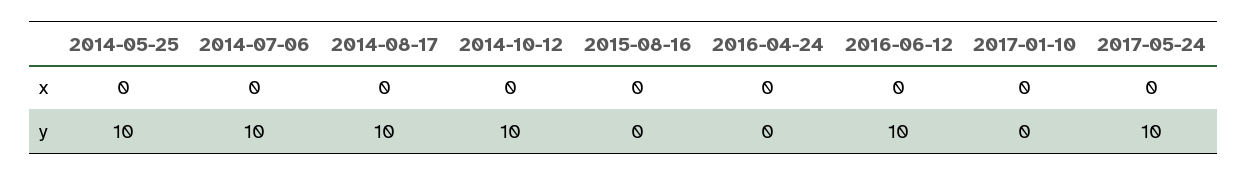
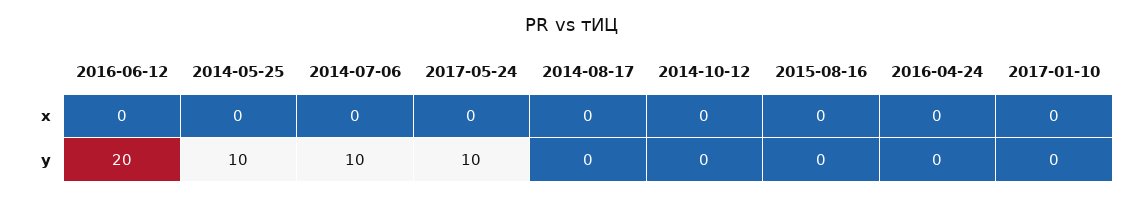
2014-08-17, y: 10 -> 0
2014-10-12, y: 10 -> 0
2016-06-12, y: 10 -> 20

